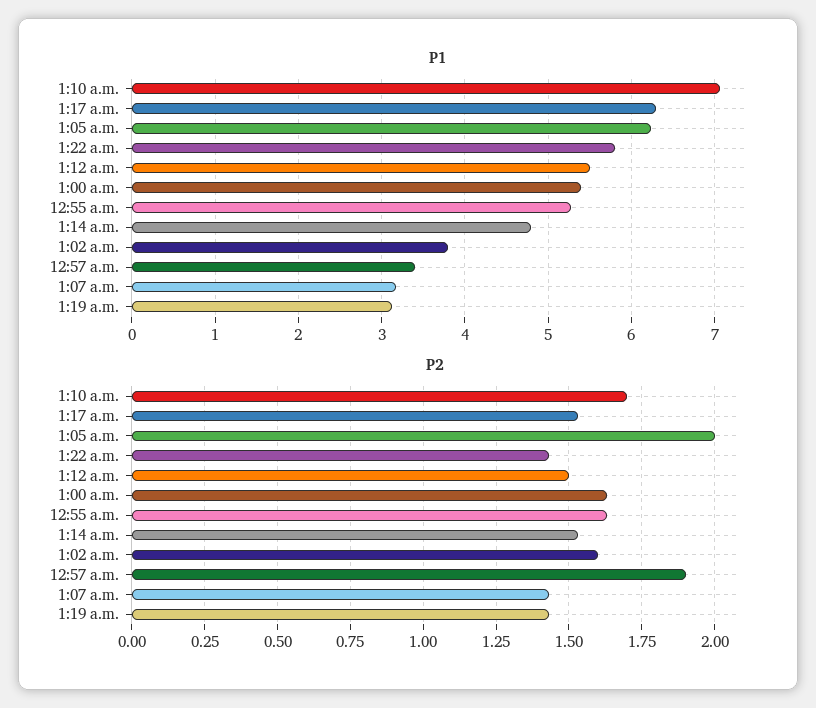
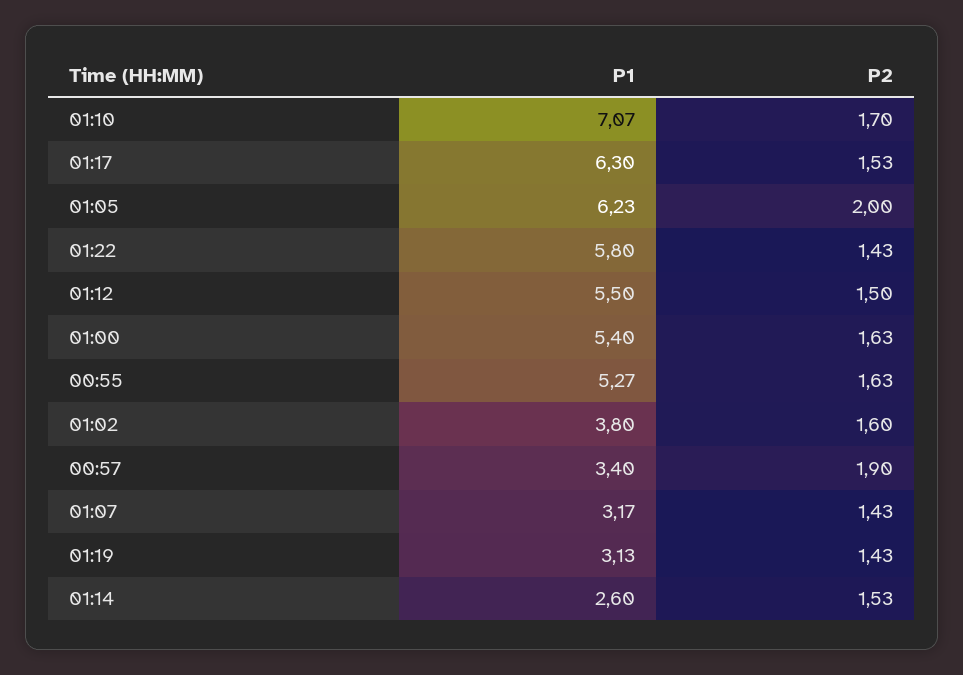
P1, 1:14 a.m.: 4.8 -> 2.6

